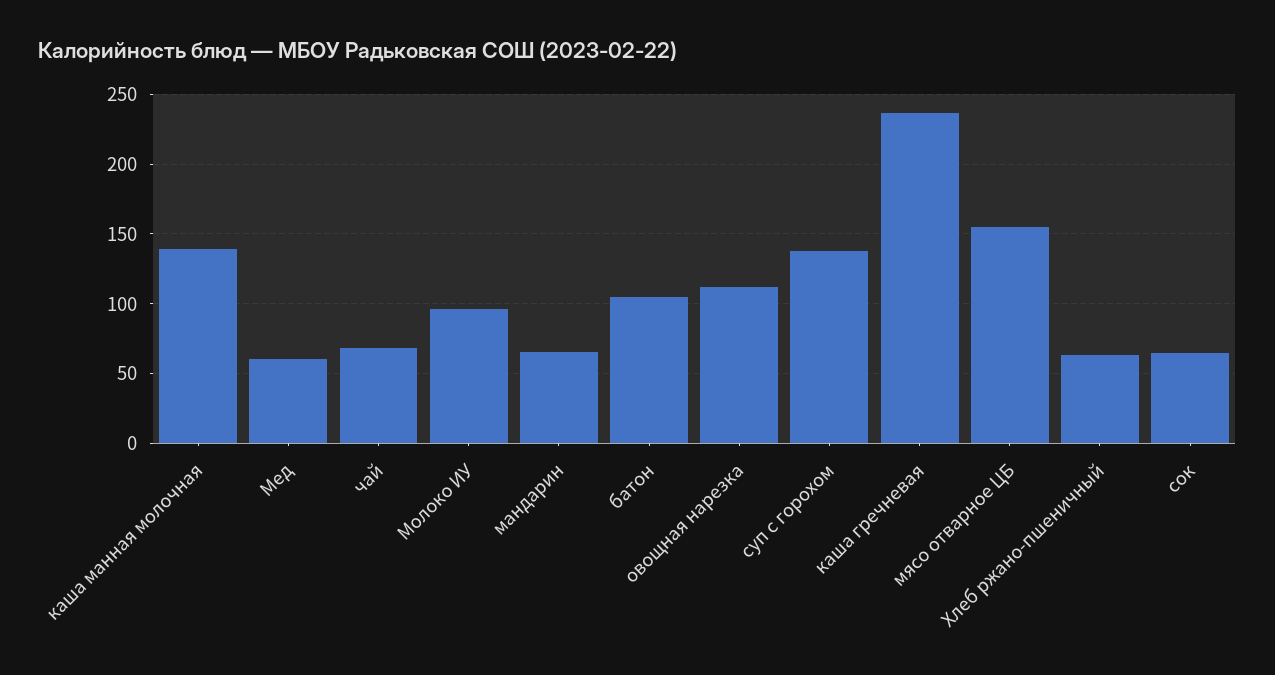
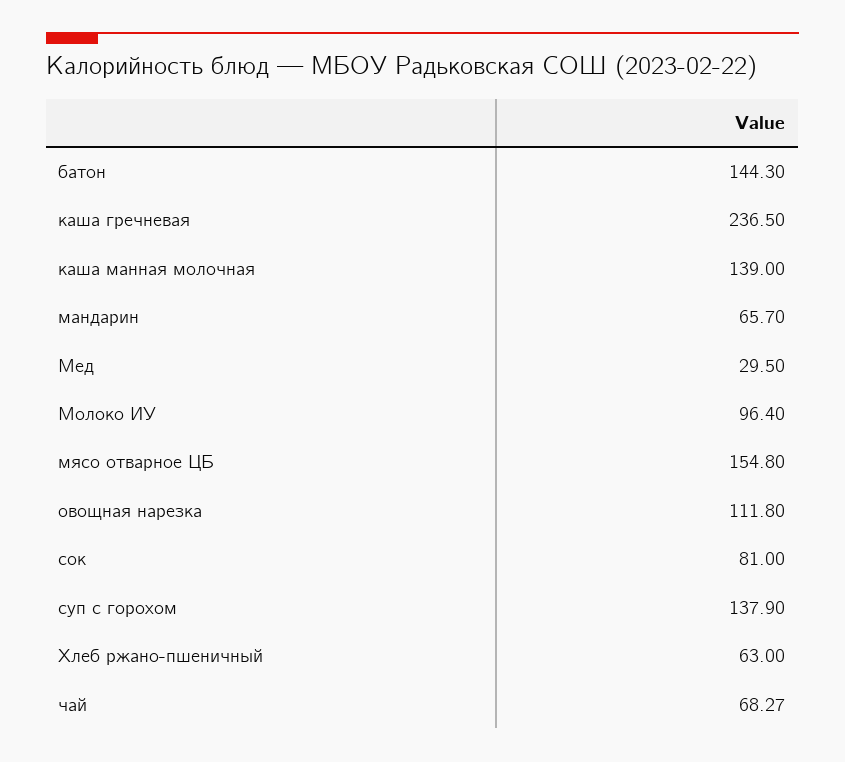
Мед: 60 -> 29.5
батон: 105 -> 144.3
сок: 65 -> 81

